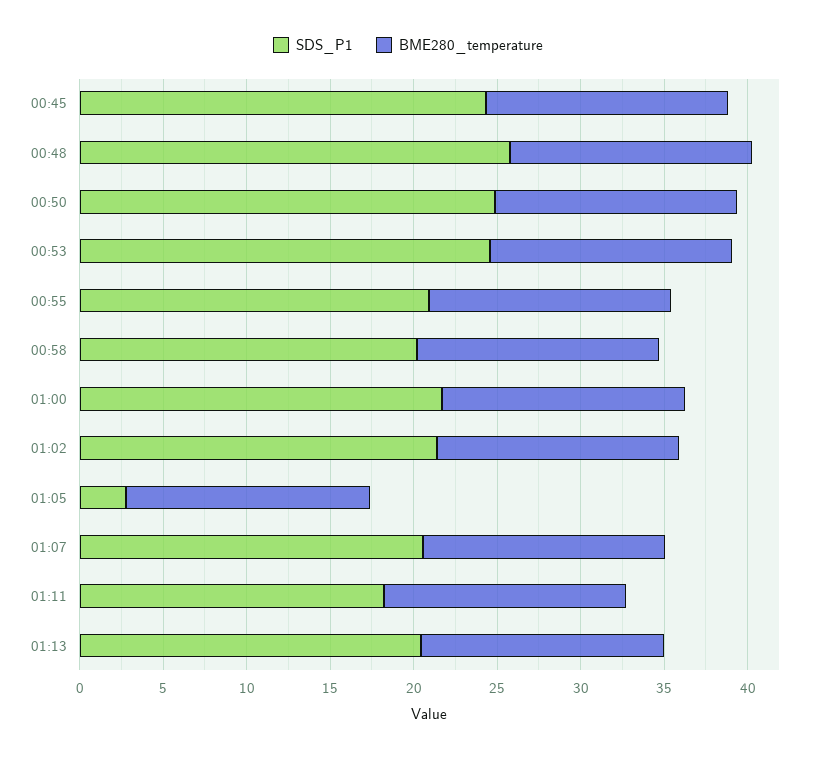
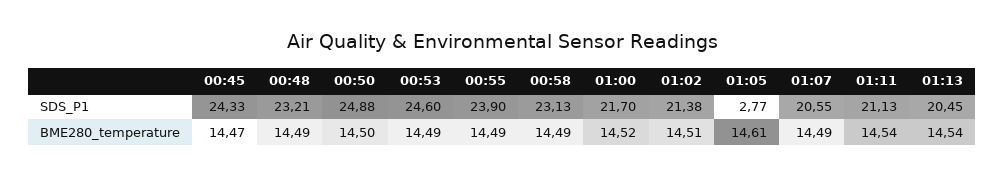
SDS_P1, 00:48: 26 -> 23.21
SDS_P1, 00:55: 21 -> 23.9
SDS_P1, 00:58: 20 -> 23.13
SDS_P1, 01:11: 18 -> 21.13

